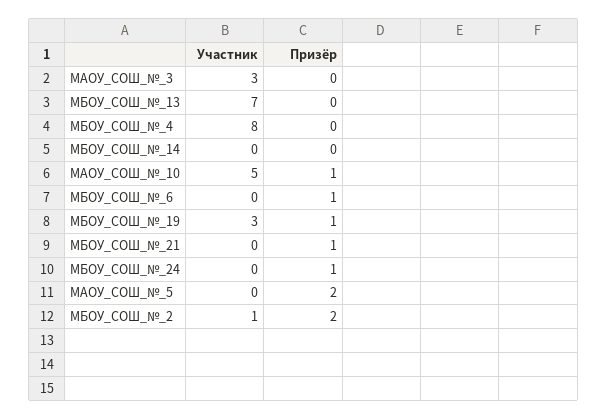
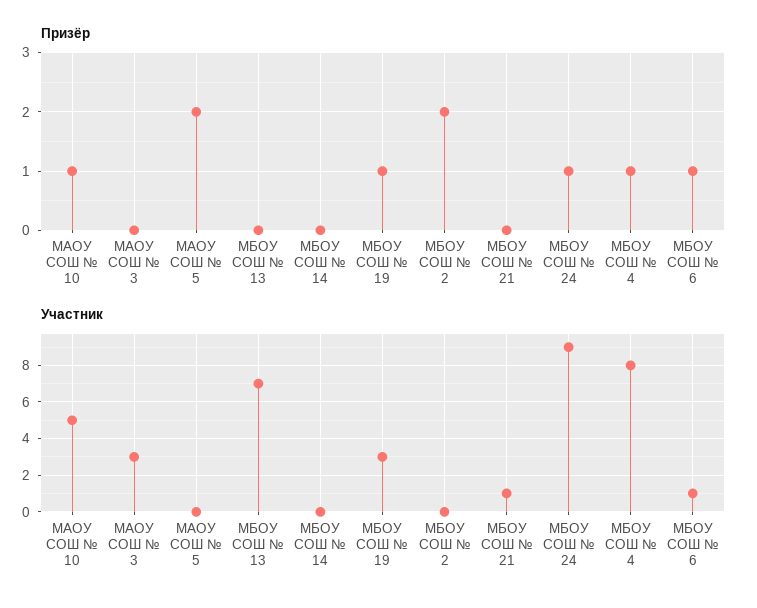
Призёр, МБОУ_СОШ_№_4: 0 -> 1
Участник, МБОУ_СОШ_№_6: 0 -> 1
Участник, МБОУ_СОШ_№_21: 0 -> 1
Призёр, МБОУ_СОШ_№_21: 1 -> 0
Участник, МБОУ_СОШ_№_24: 0 -> 9
Участник, МБОУ_СОШ_№_2: 1 -> 0

